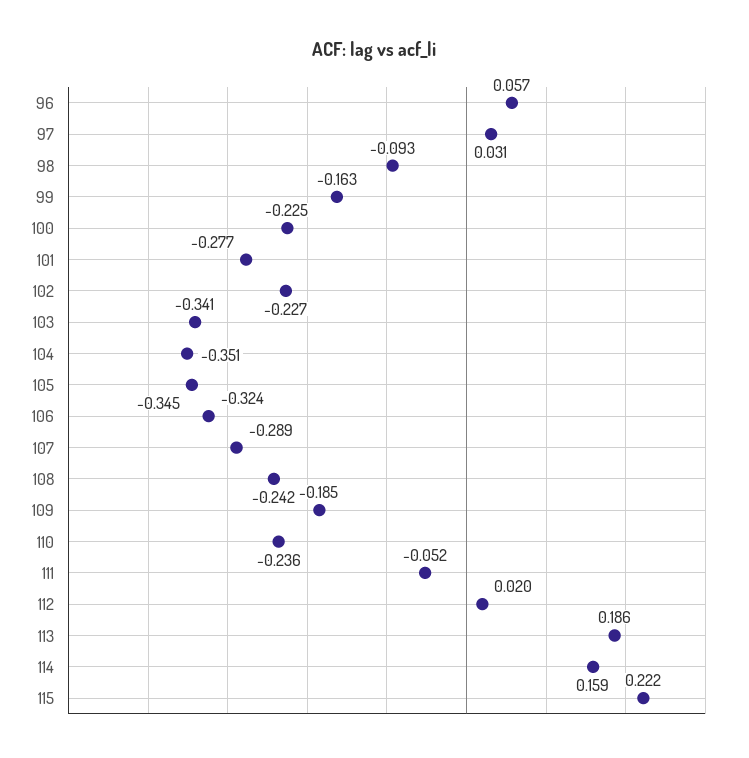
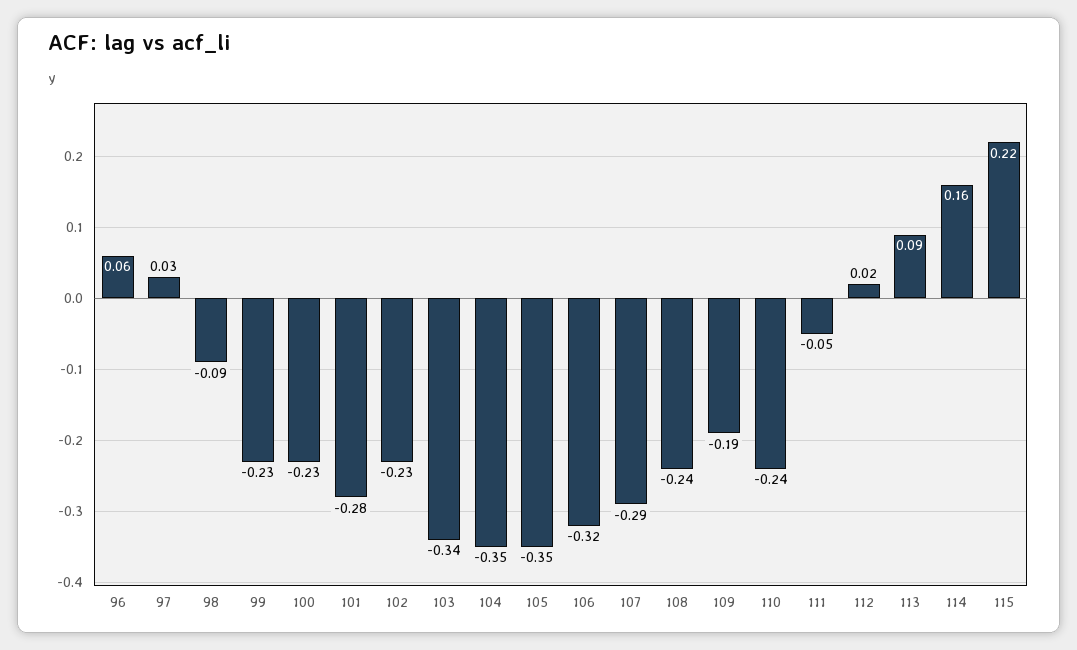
99: -0.163 -> -0.23
113: 0.186 -> 0.09

